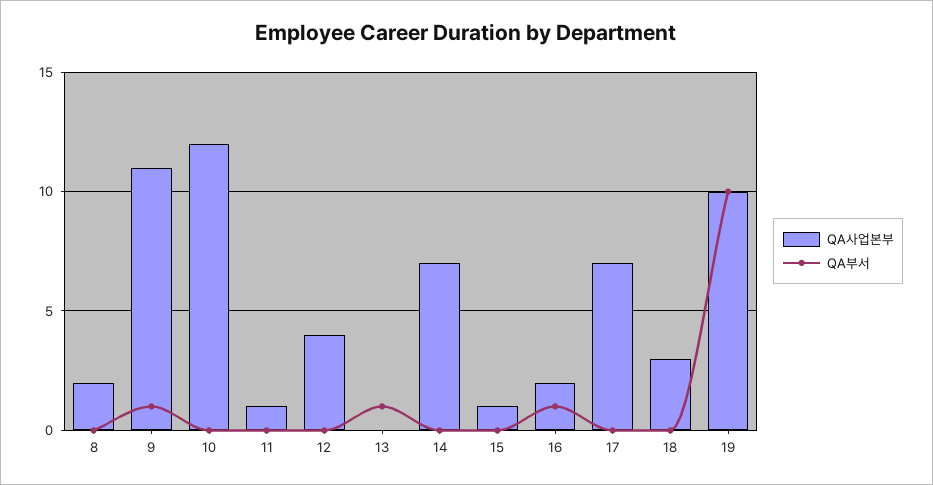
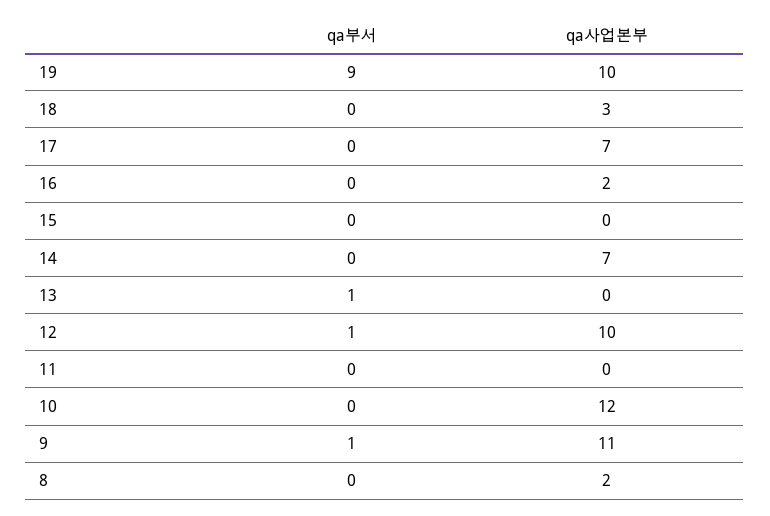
QA사업본부, 11: 1 -> 0
QA사업본부, 12: 4 -> 10
QA부서, 12: 0 -> 1
QA사업본부, 15: 1 -> 0
QA부서, 16: 1 -> 0
QA부서, 19: 10 -> 9

